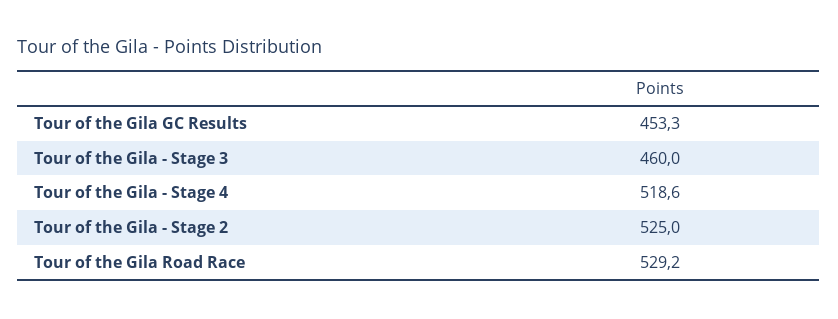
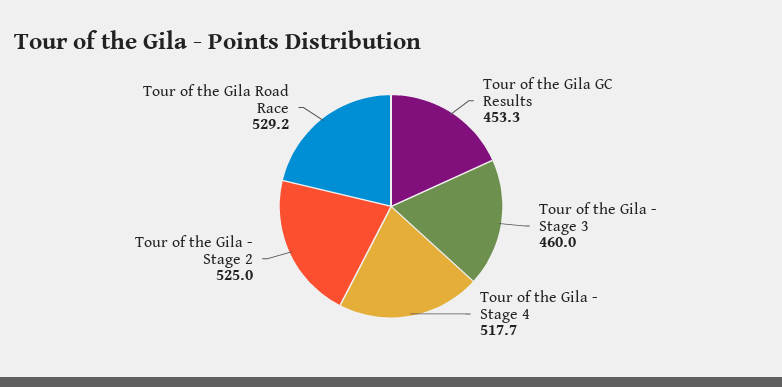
Tour of the Gila - Stage 4: 518.6 -> 517.7

